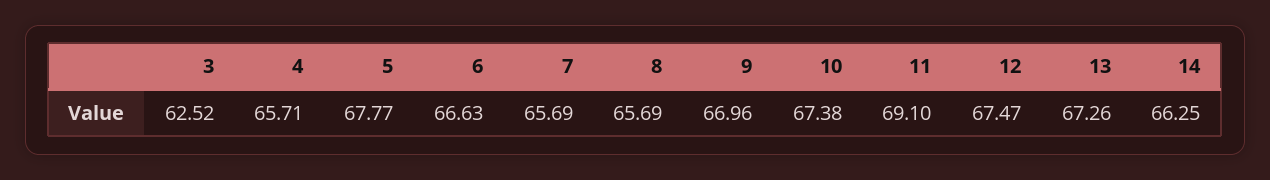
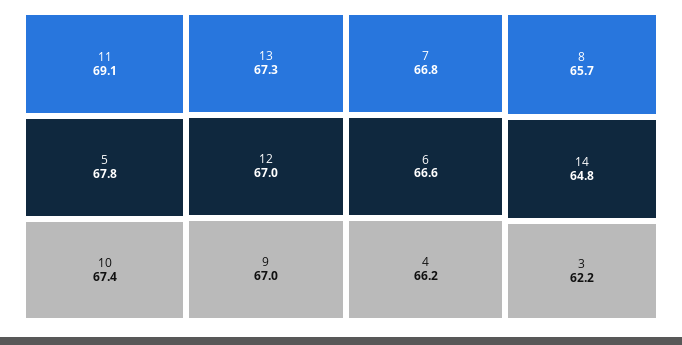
3: 62.52 -> 62.2
4: 65.71 -> 66.2
7: 65.69 -> 66.8
12: 67.47 -> 67
14: 66.25 -> 64.8

